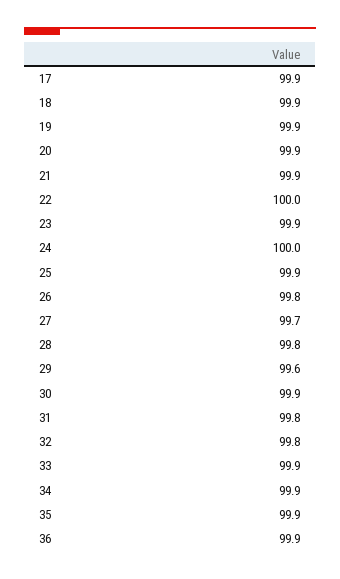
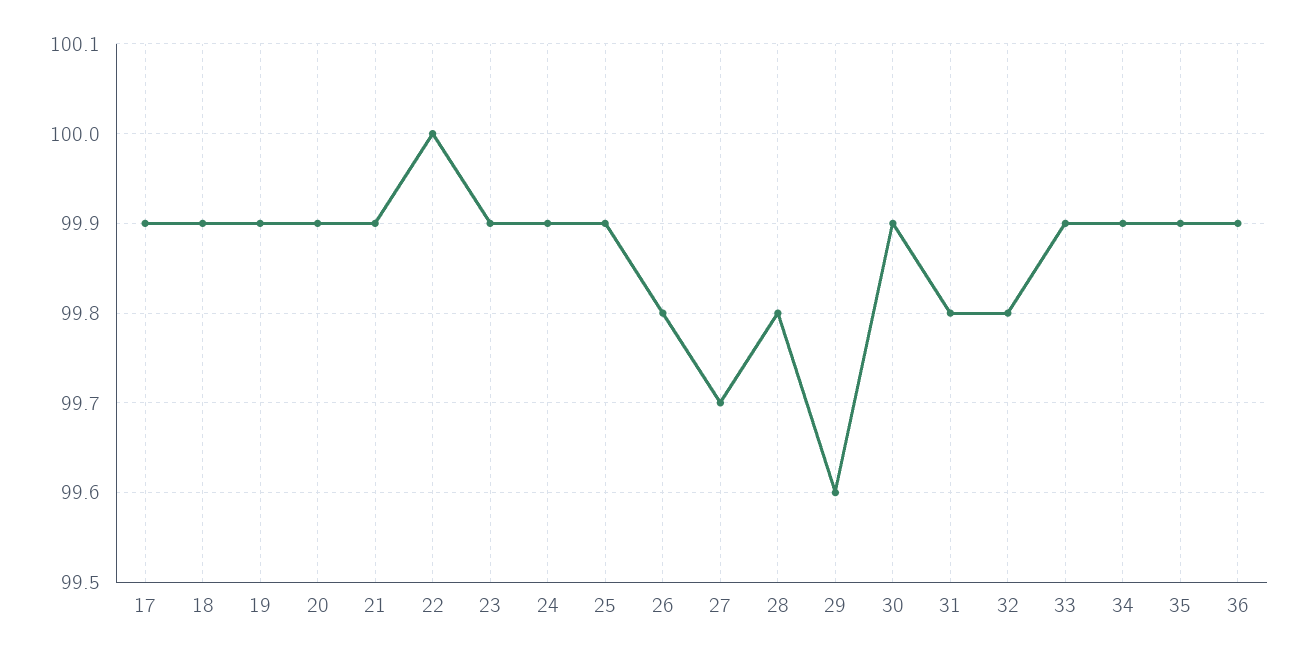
24: 100 -> 99.9

